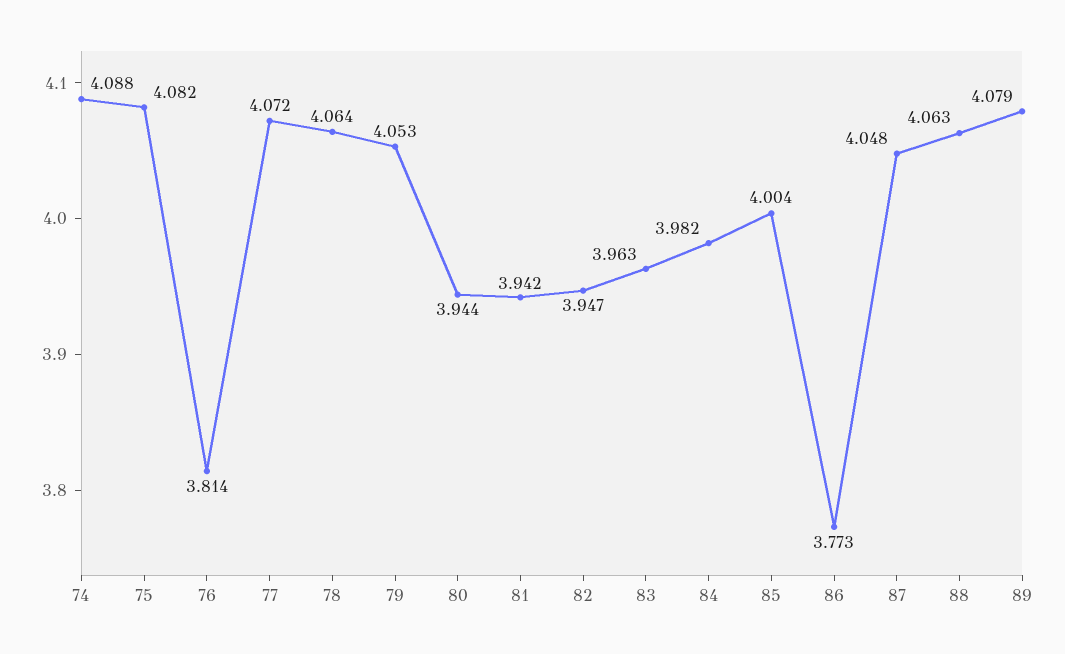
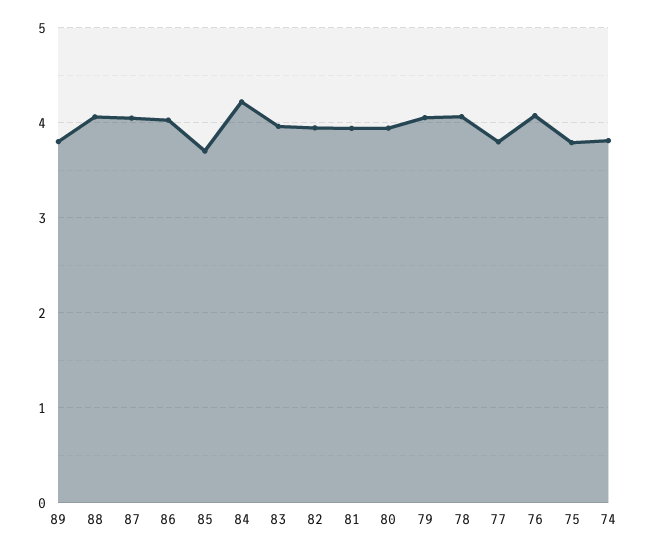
74: 4.088 -> 3.8
75: 4.082 -> 3.8
76: 3.814 -> 4.1
77: 4.072 -> 3.8
84: 3.982 -> 4.2
85: 4.004 -> 3.7
86: 3.773 -> 4
89: 4.079 -> 3.8

